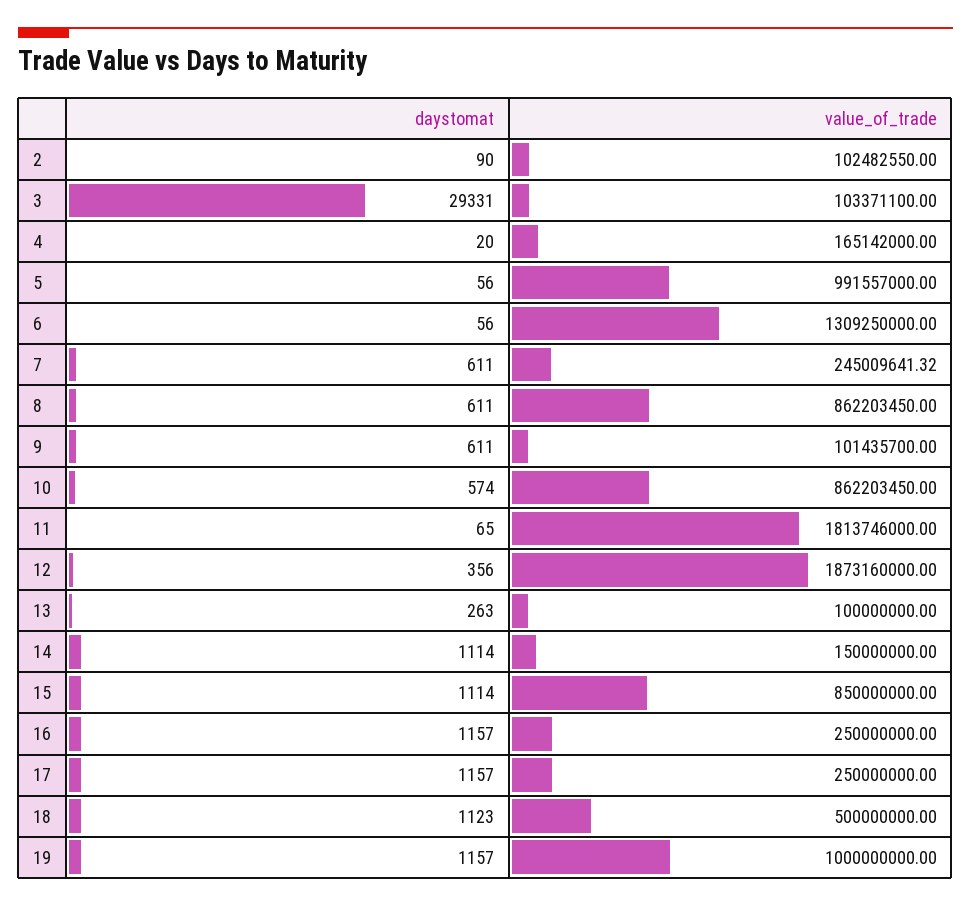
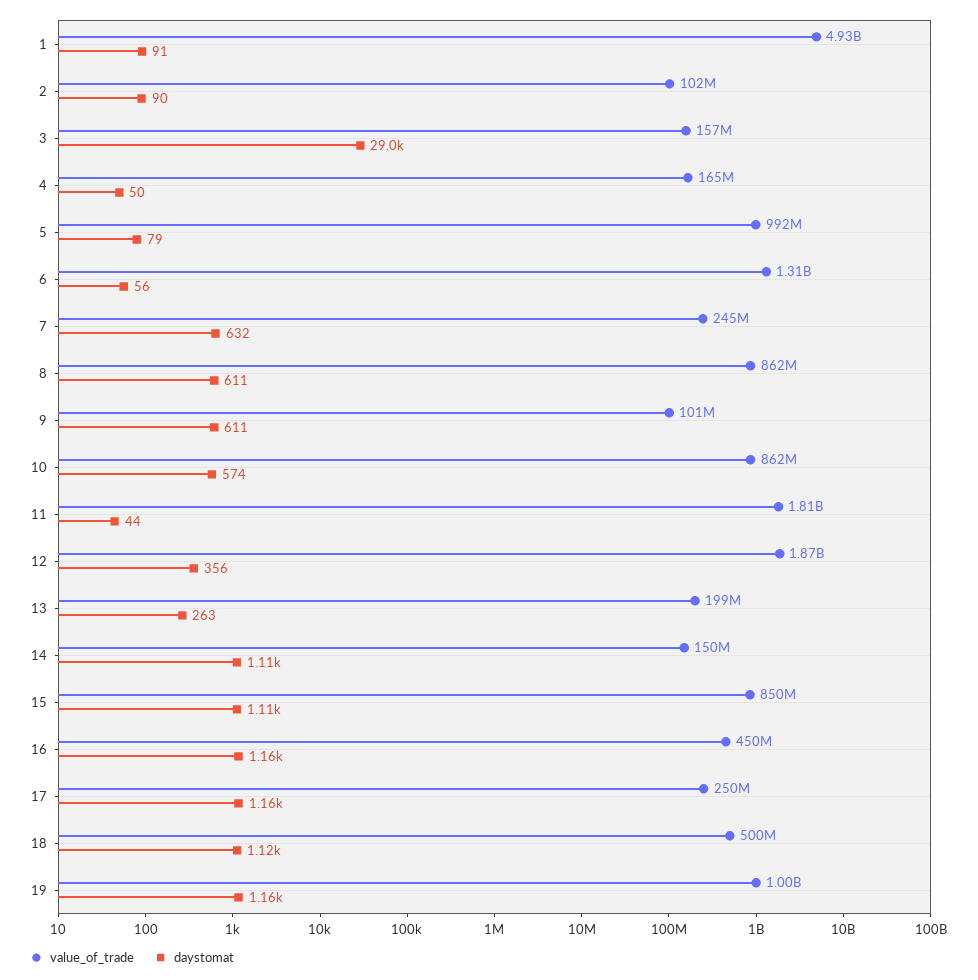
daystomat, 3: 29331 -> 29000
value_of_trade, 3: 103371100 -> 157000000
daystomat, 4: 20 -> 50
daystomat, 5: 56 -> 79
daystomat, 7: 611 -> 632
daystomat, 11: 65 -> 44
value_of_trade, 13: 100000000 -> 199000000
value_of_trade, 16: 250000000 -> 450000000
value_of_trade, 1: none -> 4930000000
daystomat, 1: none -> 91

